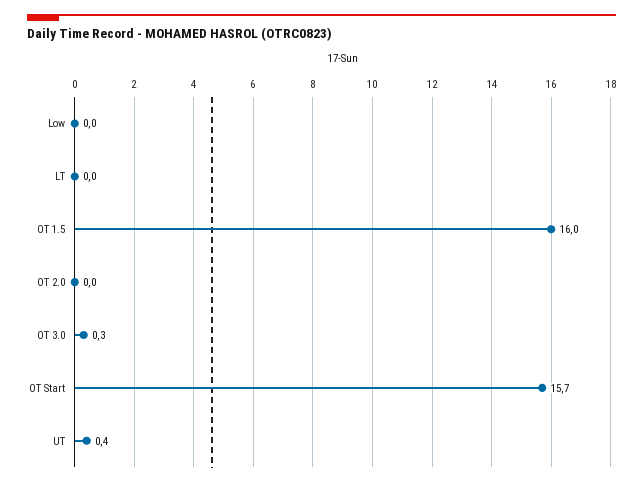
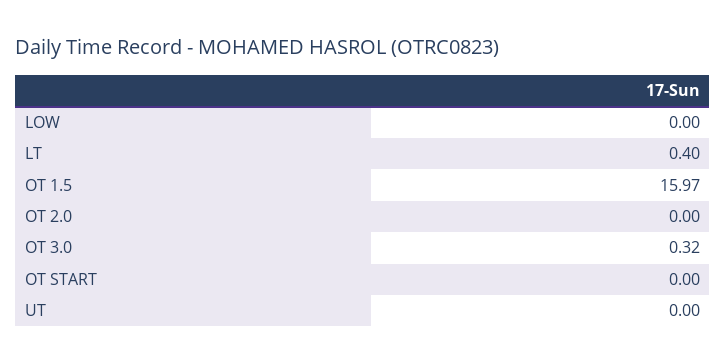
LT: 0 -> 0.4
OT Start: 15.7 -> 0
UT: 0.4 -> 0

